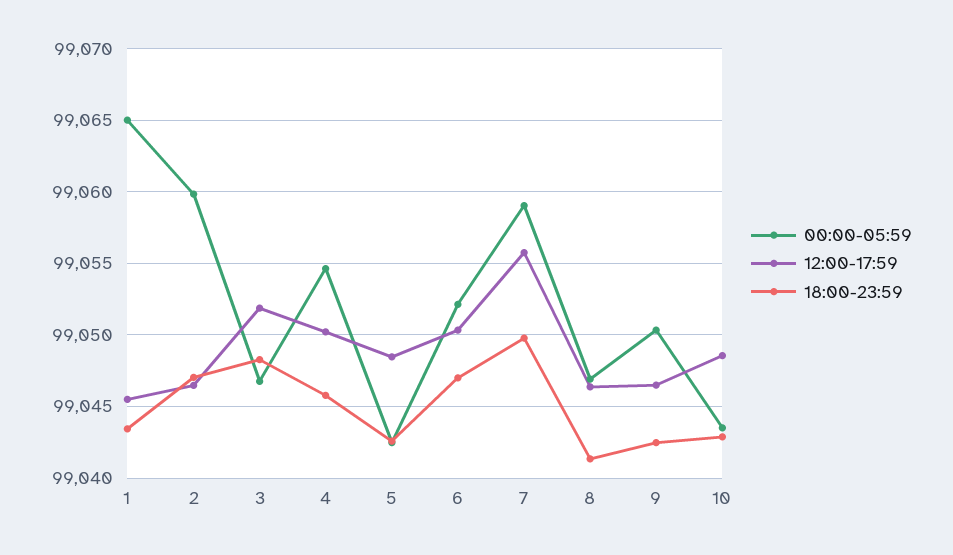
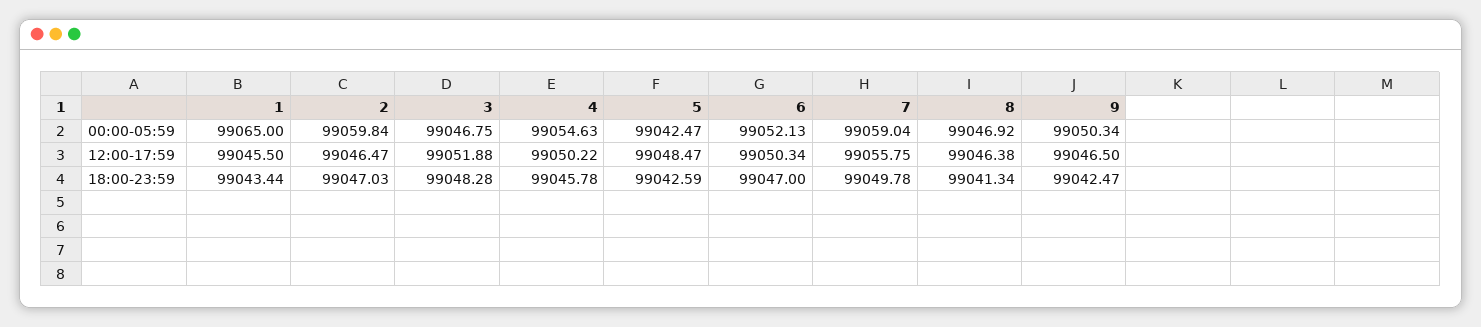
00:00-05:59, 10: 99043.5 -> none
12:00-17:59, 10: 99048.5 -> none
18:00-23:59, 10: 99043 -> none

